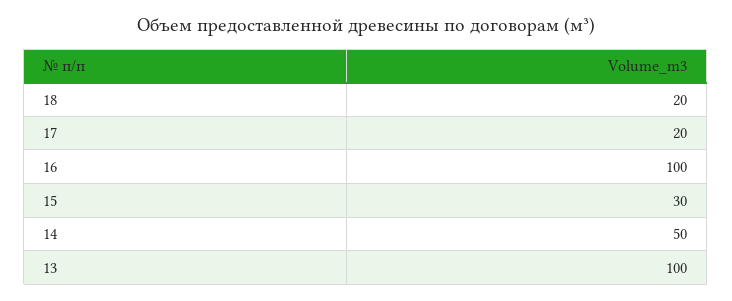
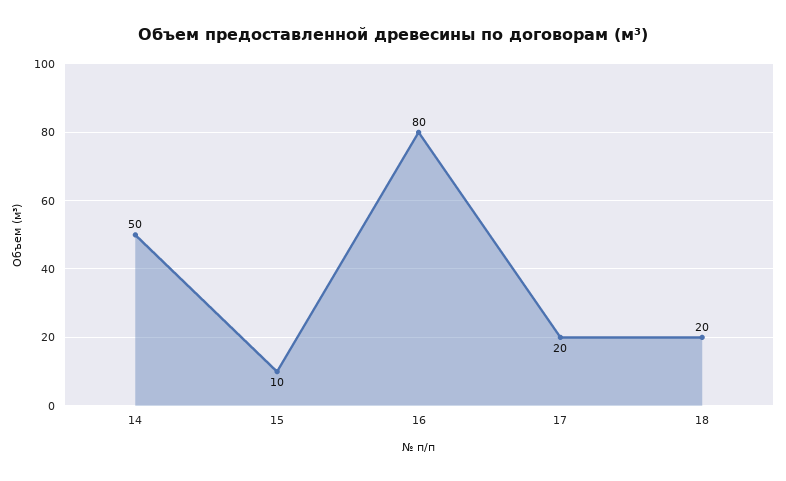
16: 100 -> 80
15: 30 -> 10
13: 100 -> none

